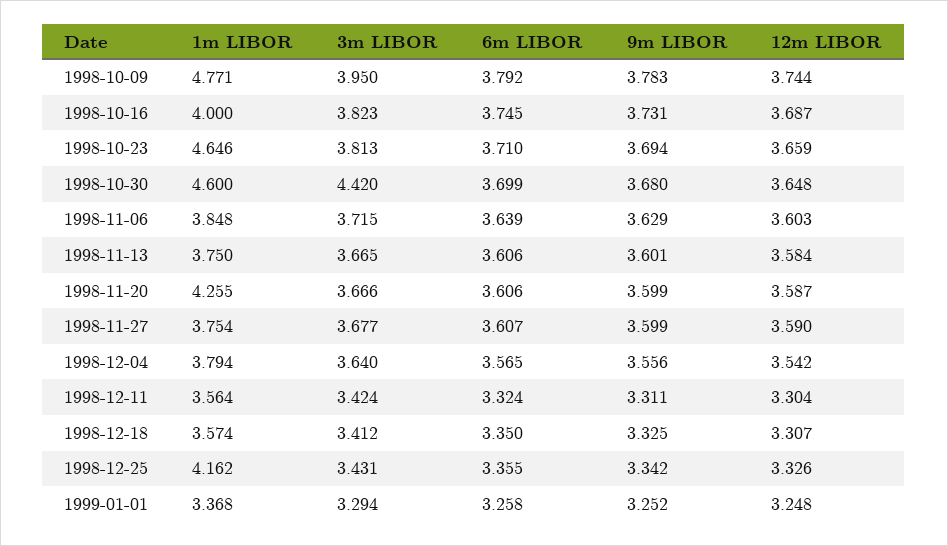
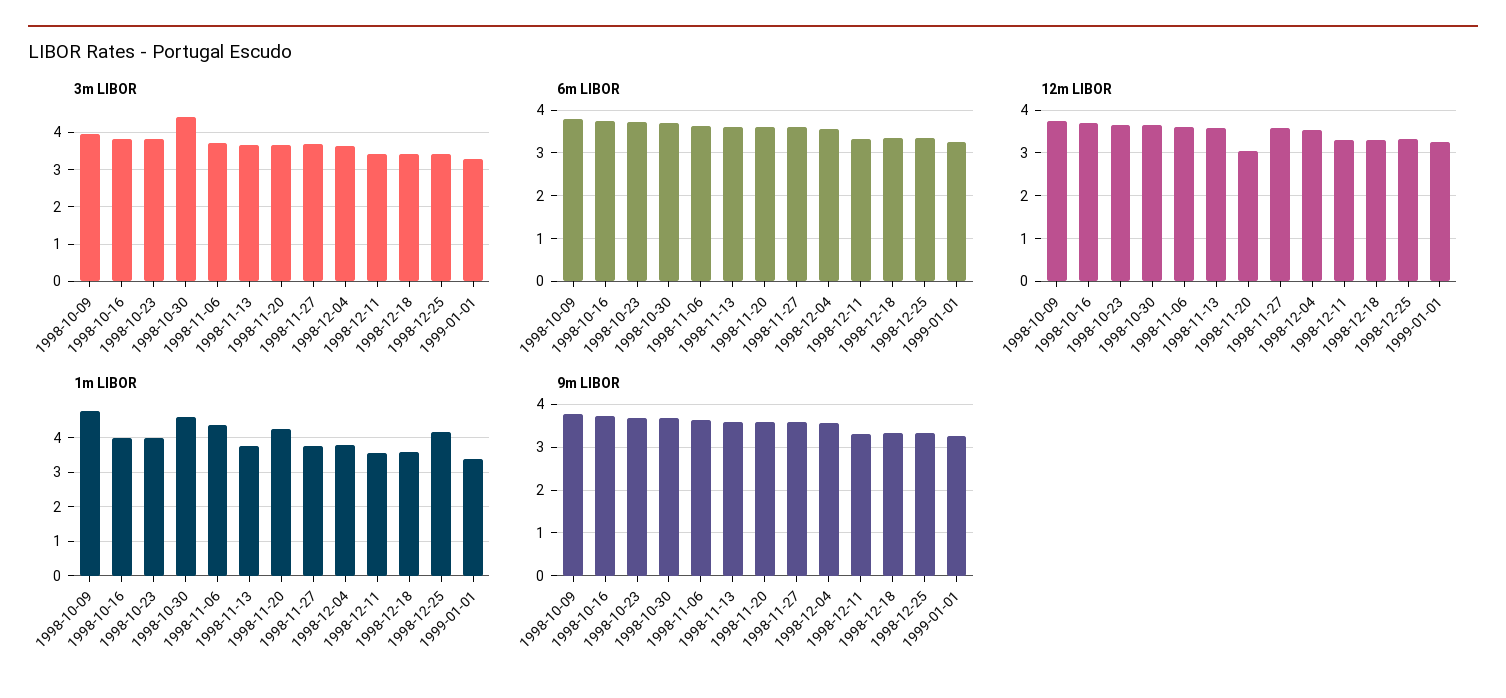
1m LIBOR, 1998-10-23: 4.646 -> 4
1m LIBOR, 1998-11-06: 3.848 -> 4.4
12m LIBOR, 1998-11-20: 3.587 -> 3

